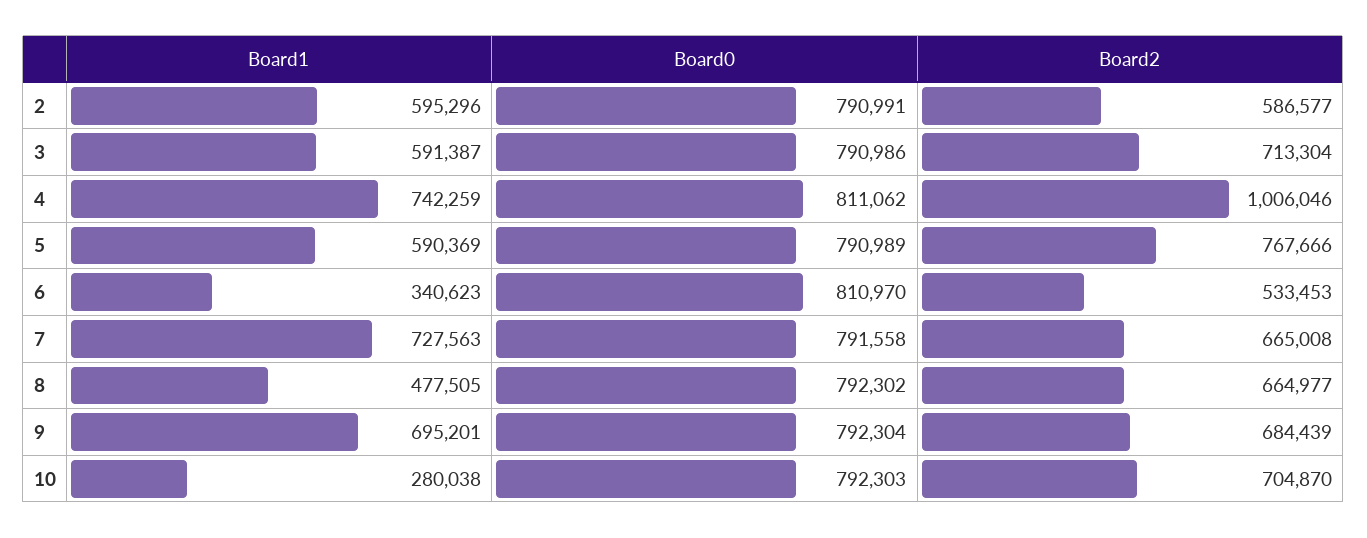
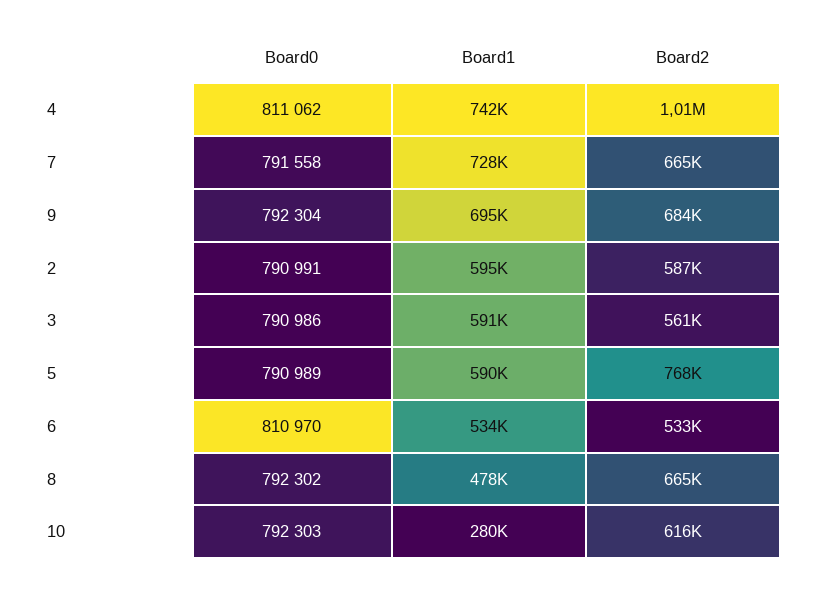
Board2, 3: 713304 -> 561000
Board1, 6: 340623 -> 534000
Board2, 10: 704870 -> 616000

